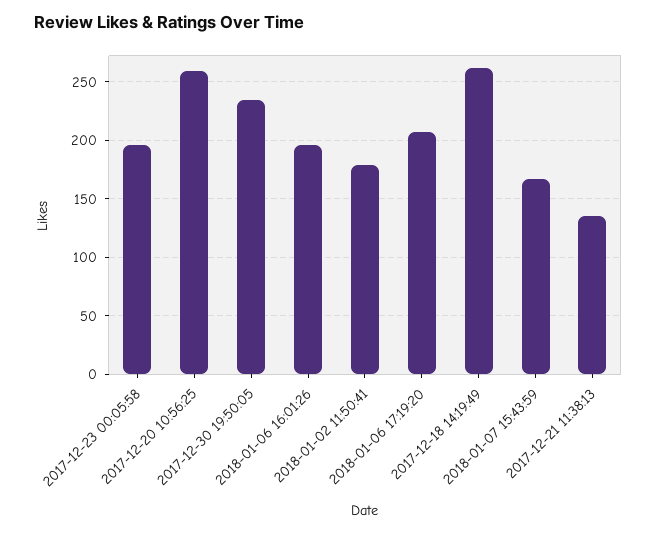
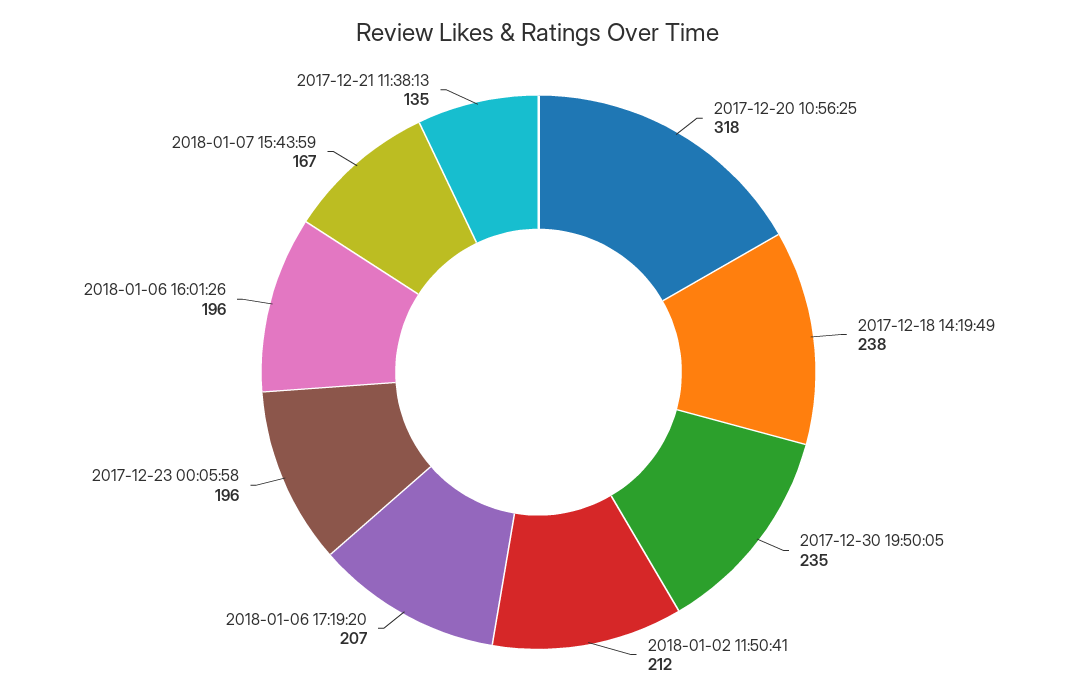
2017-12-20 10:56:25: 260 -> 318
2018-01-02 11:50:41: 180 -> 212
2017-12-18 14:19:49: 260 -> 238

